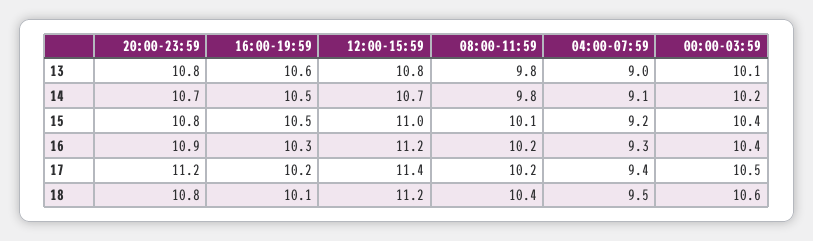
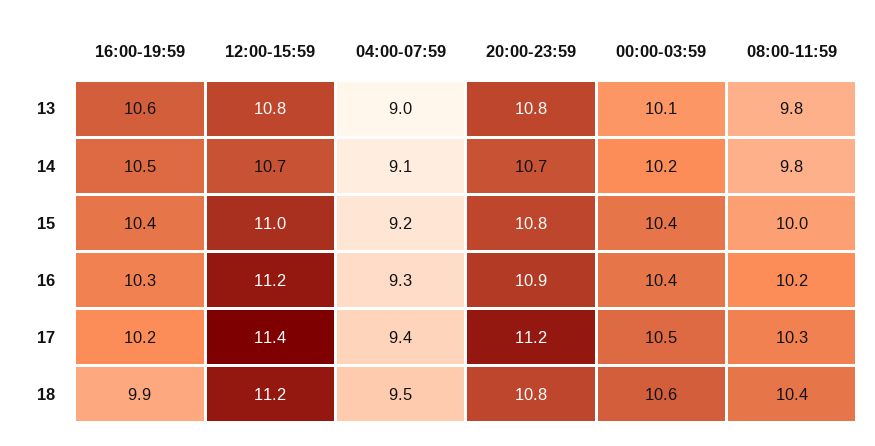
16:00-19:59, 15: 10.5 -> 10.4
08:00-11:59, 15: 10.1 -> 10
08:00-11:59, 17: 10.2 -> 10.3
16:00-19:59, 18: 10.1 -> 9.9

